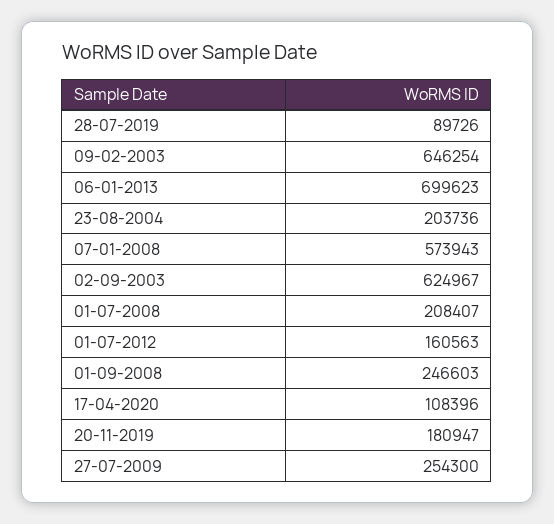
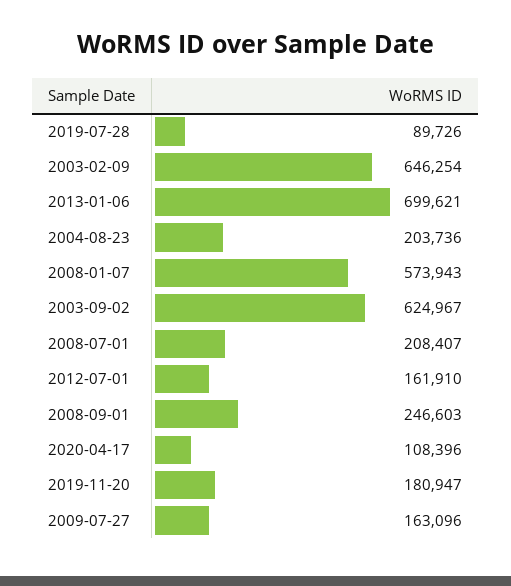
06-01-2013: 699623 -> 699621
01-07-2012: 160563 -> 161910
27-07-2009: 254300 -> 163096

